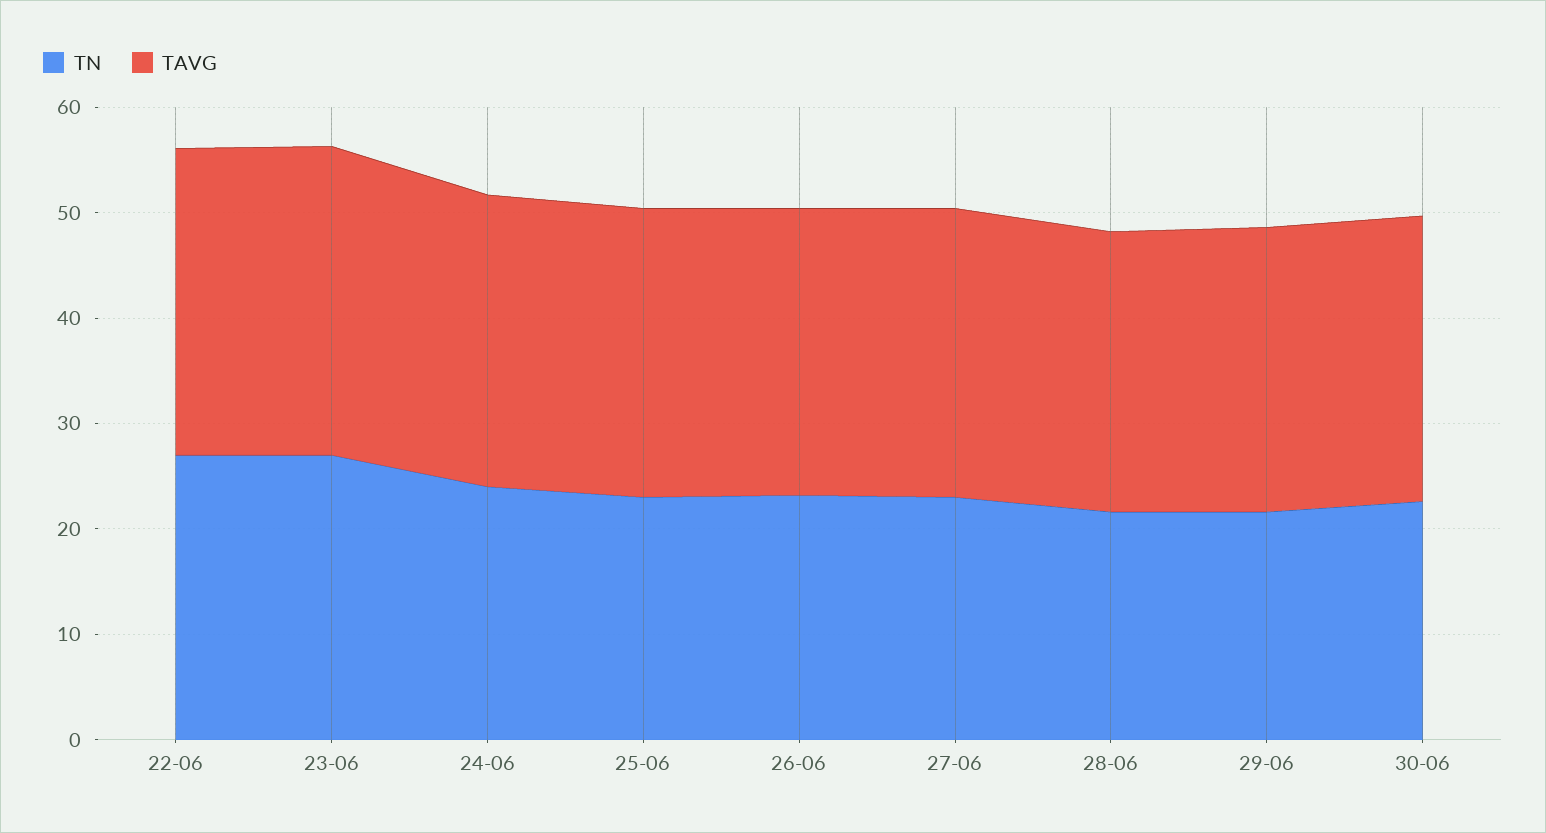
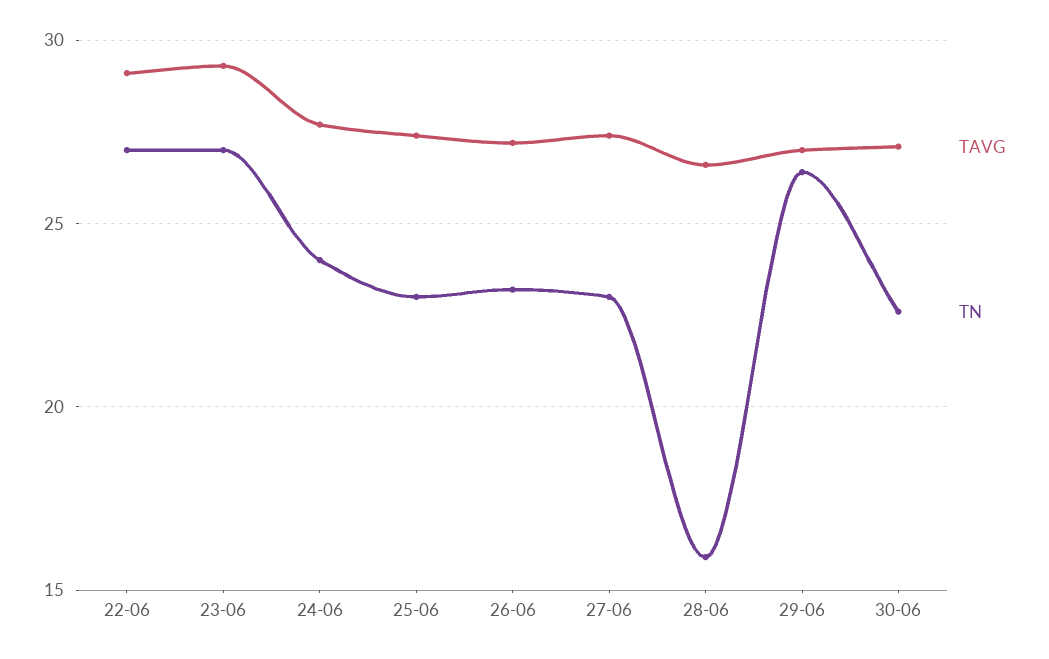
TN, 28-06: 22 -> 16
TN, 29-06: 22 -> 26.5

